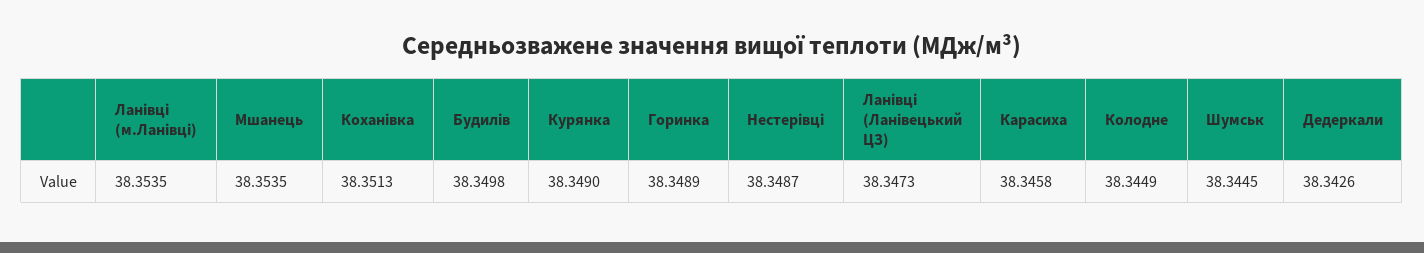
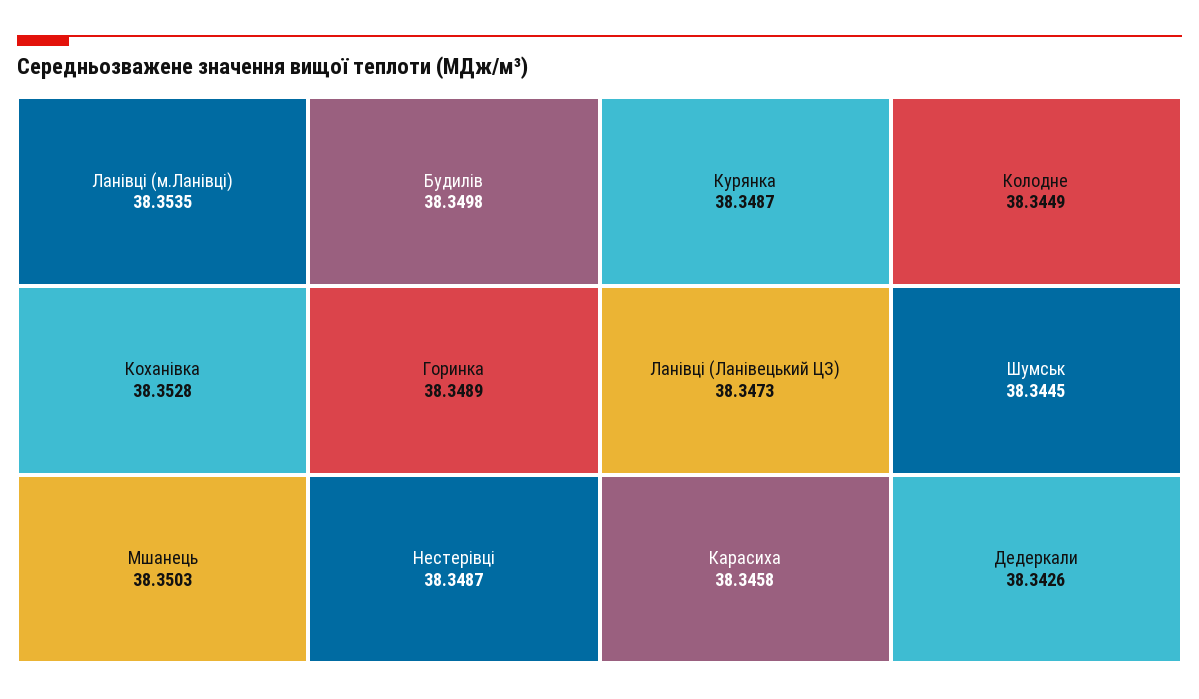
Мшанець: 38.3535 -> 38.3503
Коханівка: 38.3513 -> 38.3528
Курянка: 38.349 -> 38.3487

